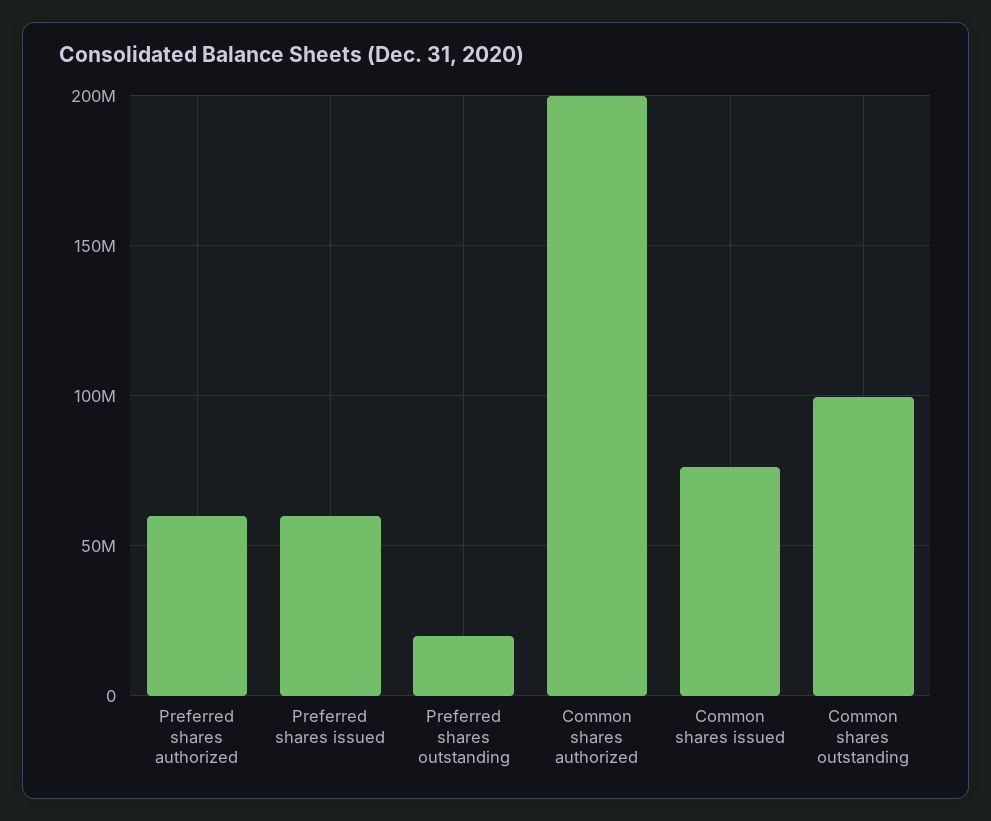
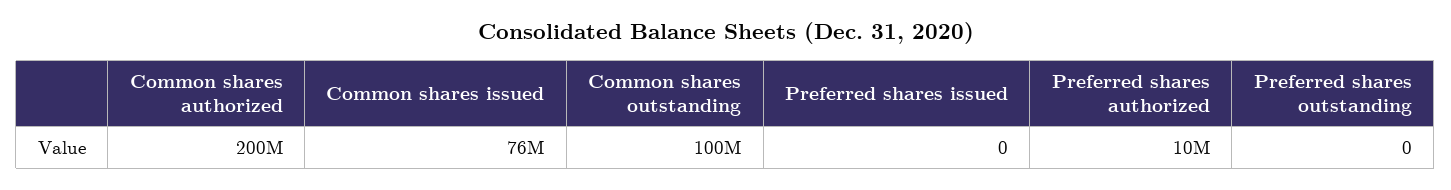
Preferred shares authorized: 60000000 -> 10000000
Preferred shares issued: 60000000 -> 0
Preferred shares outstanding: 20000000 -> 0

